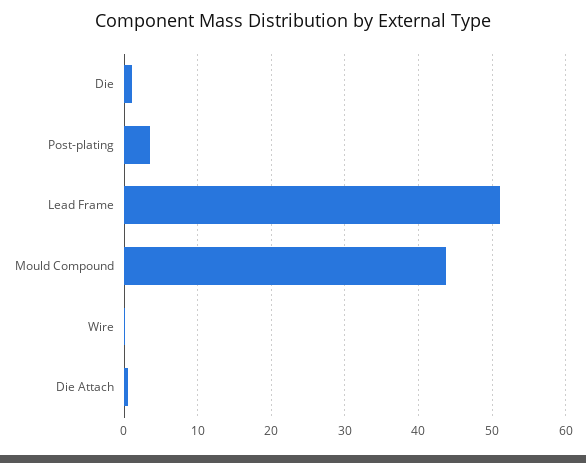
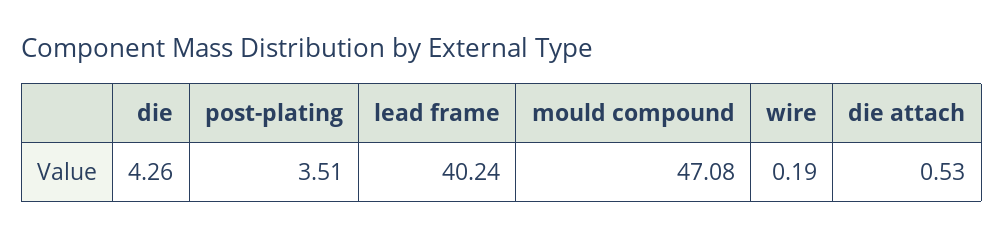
Die: 1 -> 4.26
Lead Frame: 51 -> 40.24
Mould Compound: 44 -> 47.08

